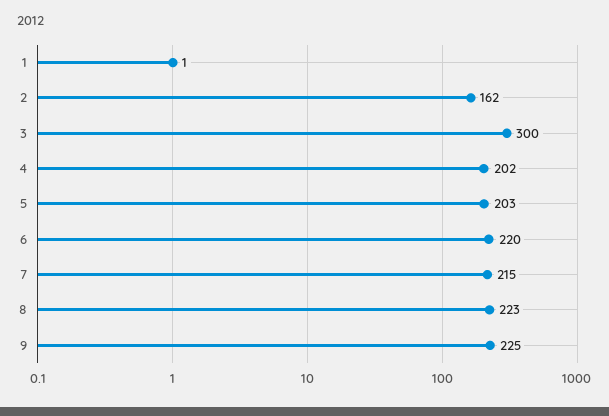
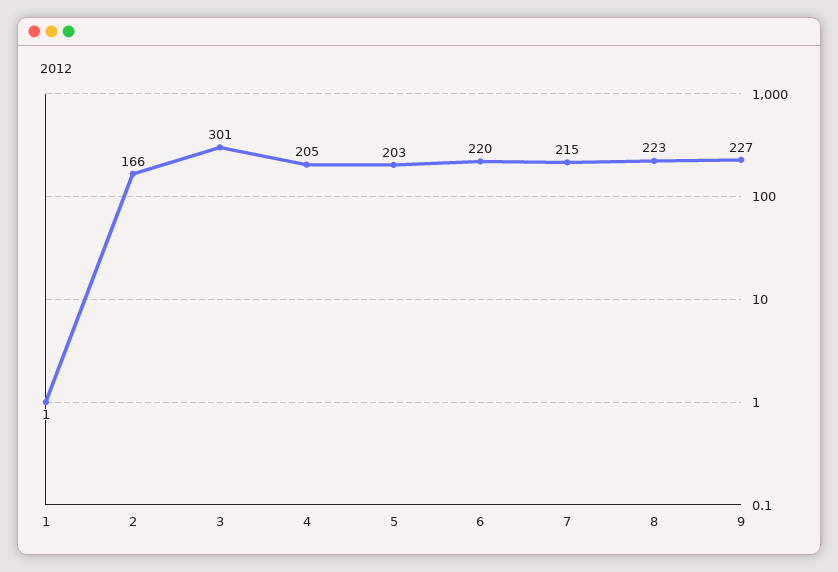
2: 162 -> 166
3: 300 -> 301
4: 202 -> 205
9: 225 -> 227

